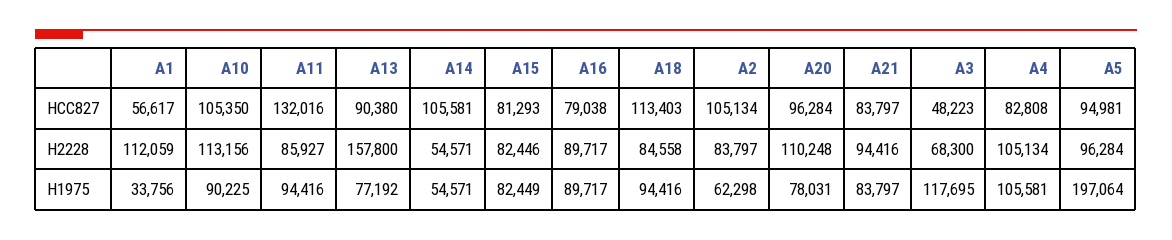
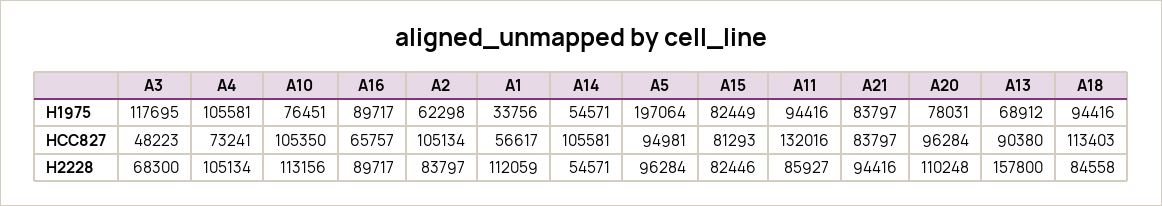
A16, HCC827: 79038 -> 65757
A4, HCC827: 82808 -> 73241
A10, H1975: 90225 -> 76451
A13, H1975: 77192 -> 68912

